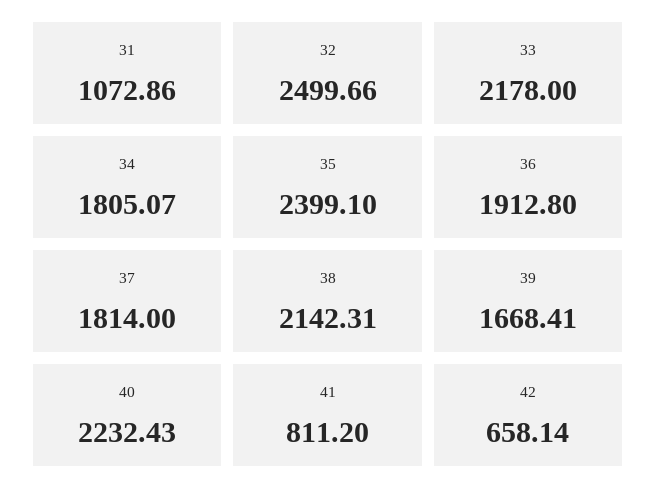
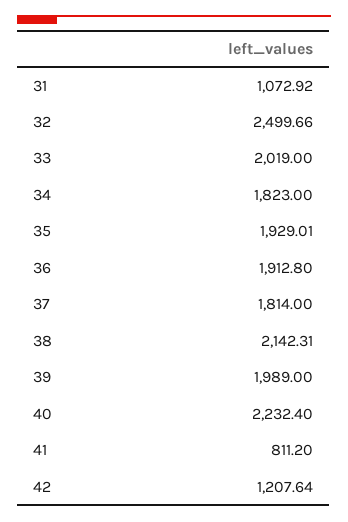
31: 1072.86 -> 1072.92
33: 2178 -> 2019
34: 1805.07 -> 1823
35: 2399.1 -> 1929.01
39: 1668.41 -> 1989
40: 2232.43 -> 2232.4
42: 658.14 -> 1207.64

